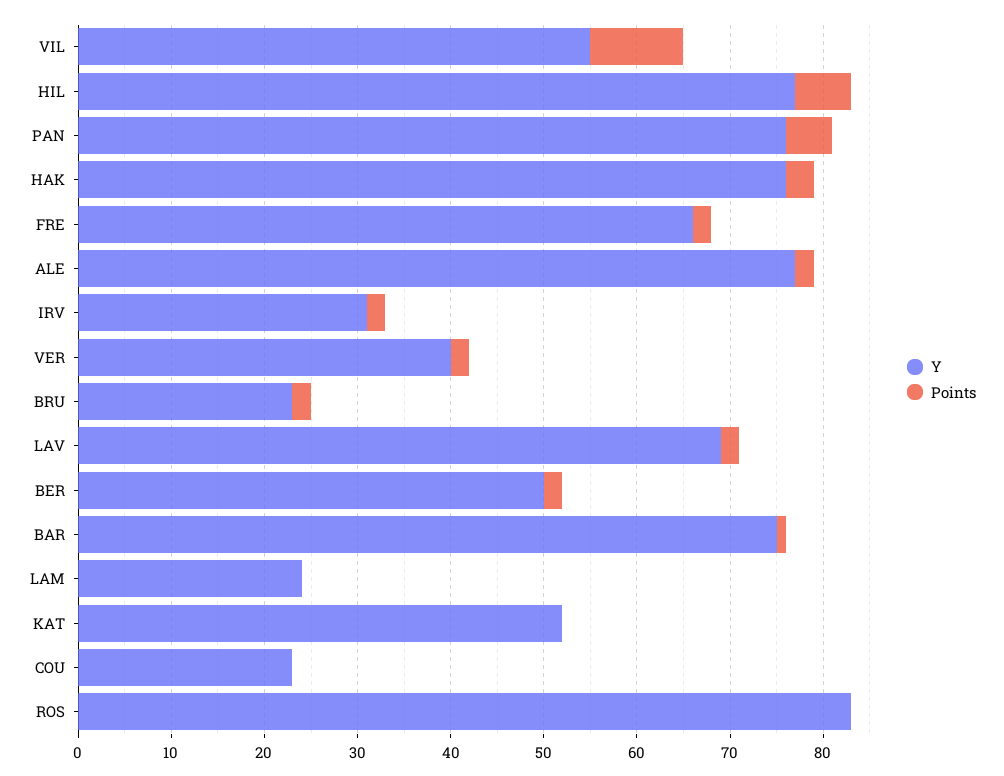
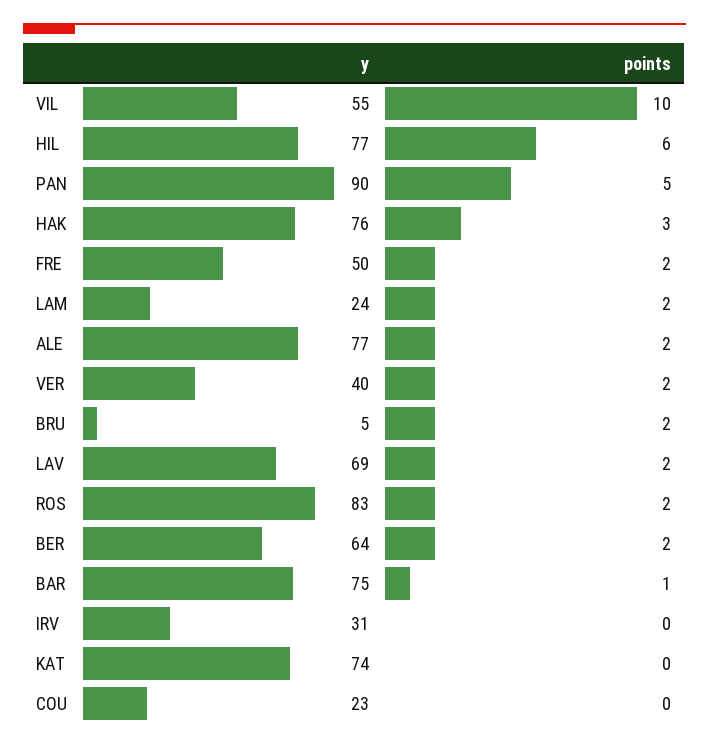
Y, PAN: 76 -> 90
Y, FRE: 66 -> 50
Points, IRV: 2 -> 0
Y, BRU: 23 -> 5
Y, BER: 50 -> 64
Points, LAM: 0 -> 2
Y, KAT: 52 -> 74
Points, ROS: 0 -> 2

